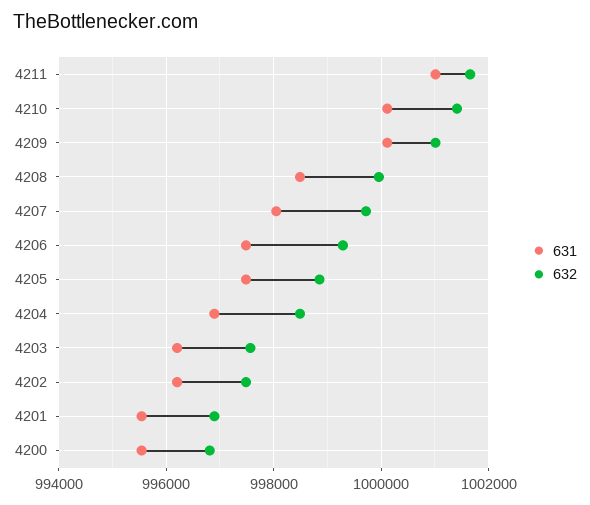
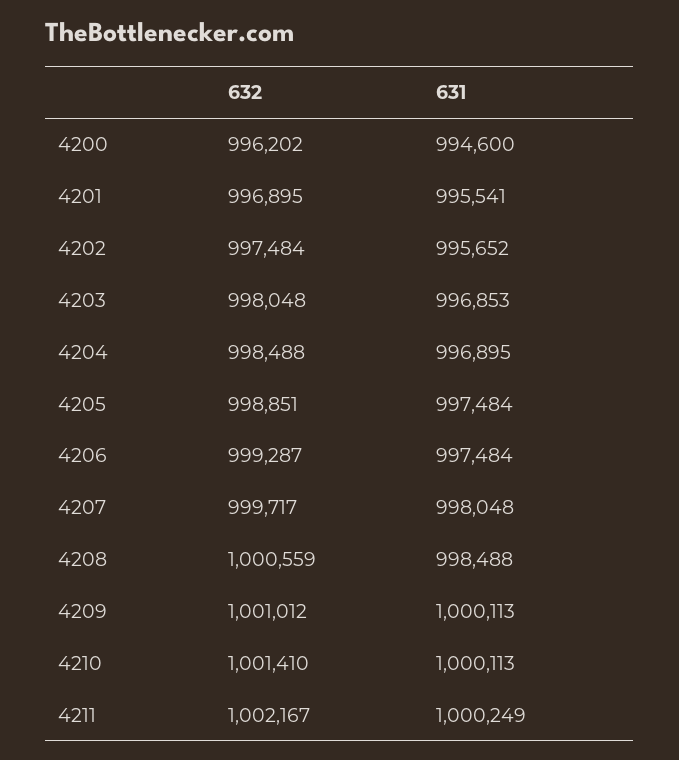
631, 4211: 1001000 -> 1000249
632, 4211: 1001600 -> 1002167
632, 4208: 1000000 -> 1000559
631, 4203: 996200 -> 996853
632, 4203: 997600 -> 998048
631, 4202: 996200 -> 995652
631, 4200: 995600 -> 994600
632, 4200: 996800 -> 996202

